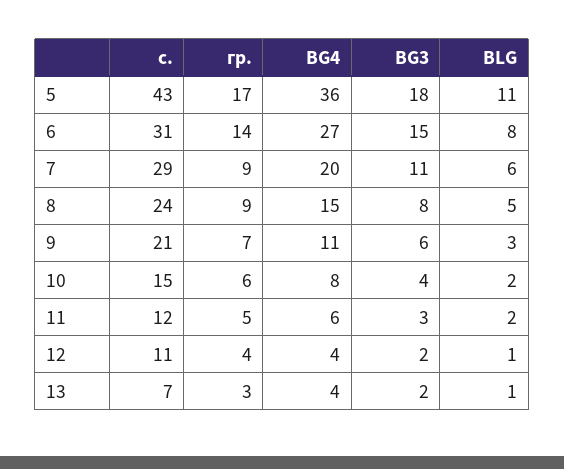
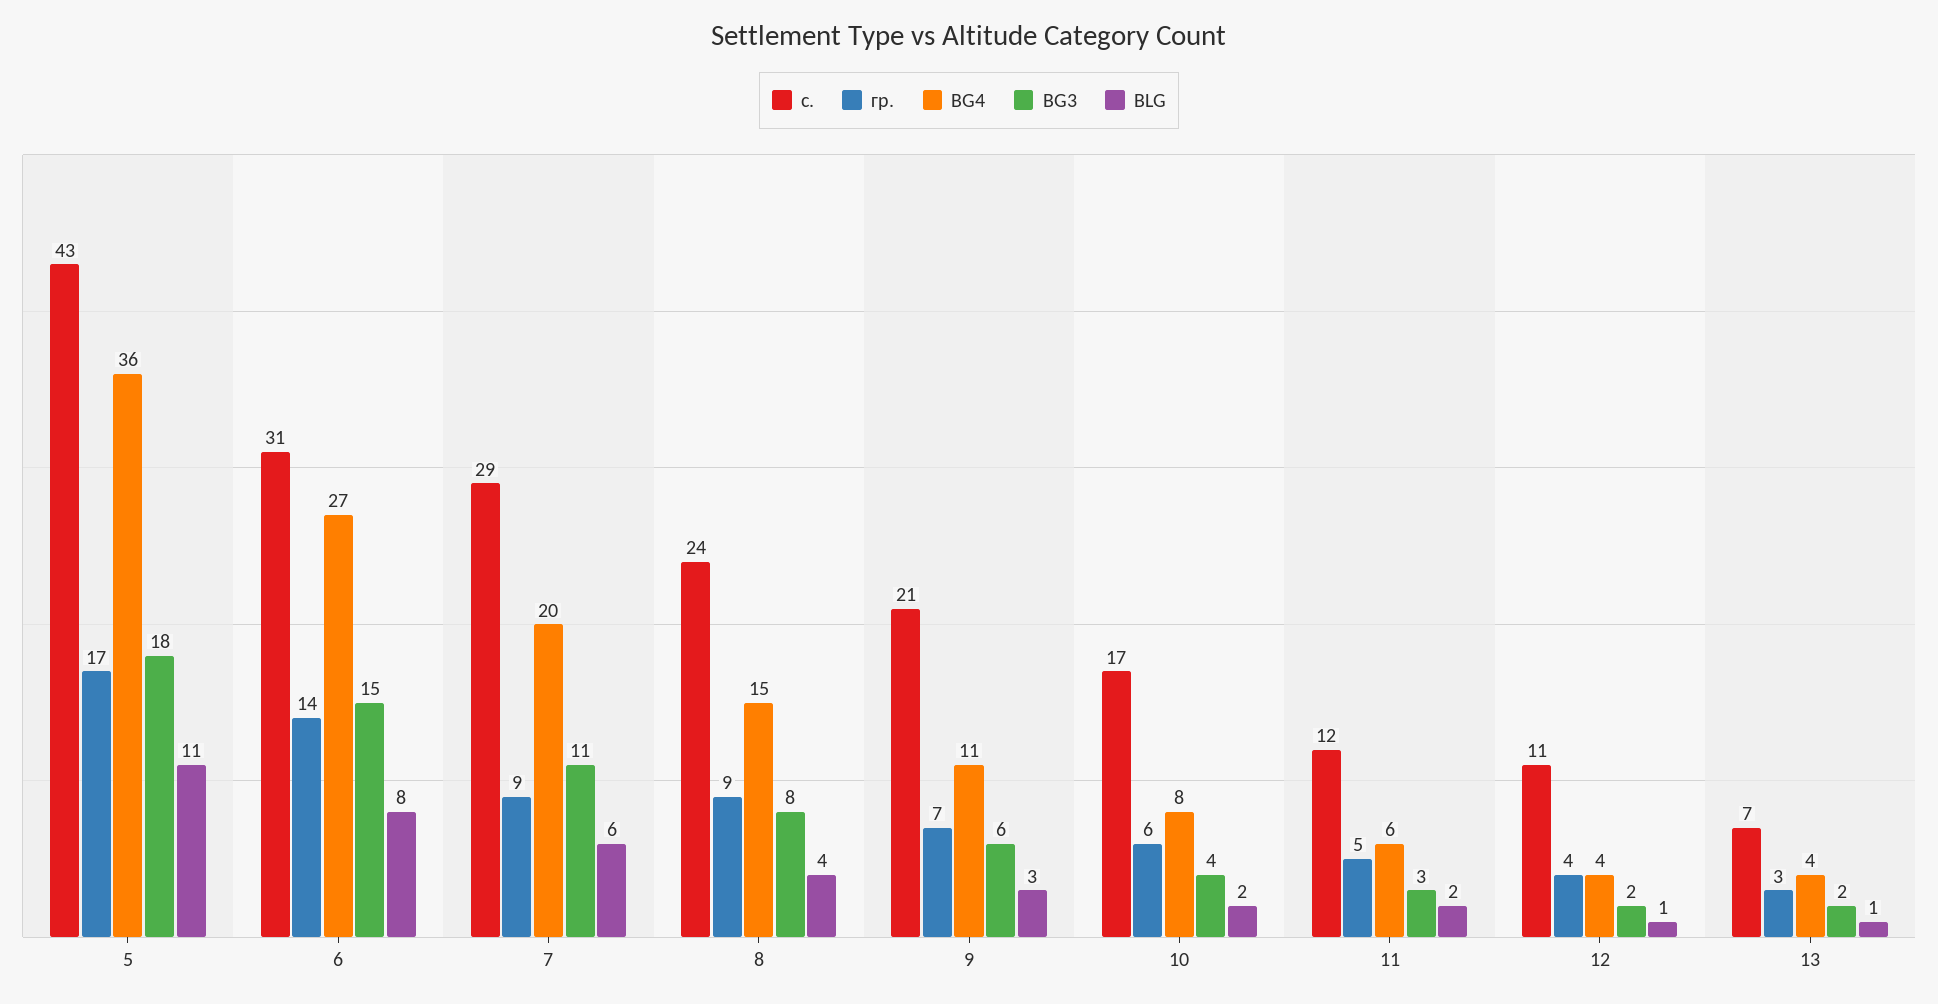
BLG, 8: 5 -> 4
с., 10: 15 -> 17

